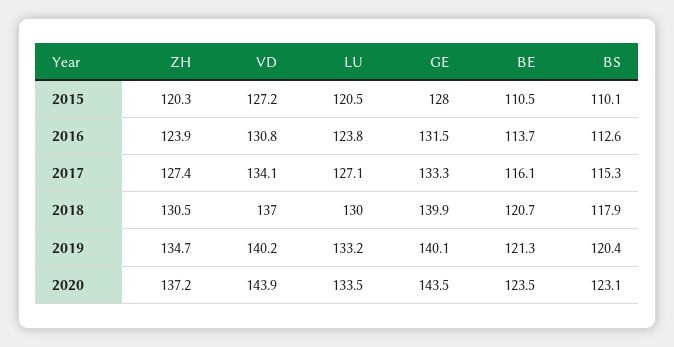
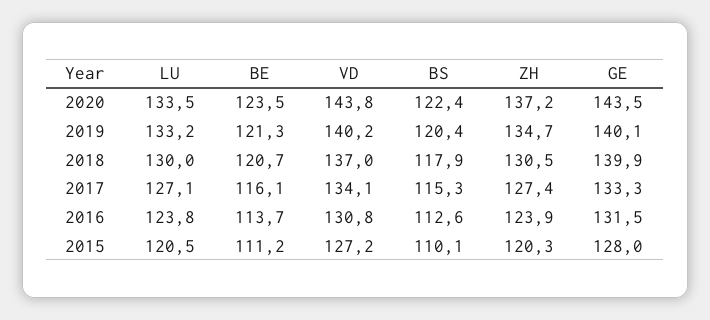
BE, 2015: 110.5 -> 111.2
VD, 2020: 143.9 -> 143.8
BS, 2020: 123.1 -> 122.4

